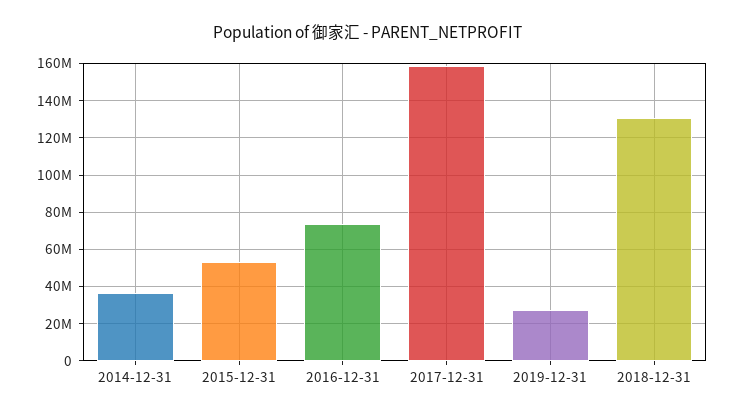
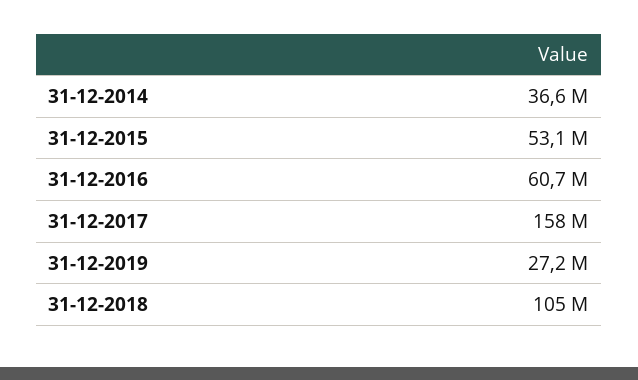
2016-12-31: 75000000 -> 60700000
2018-12-31: 130000000 -> 105000000

